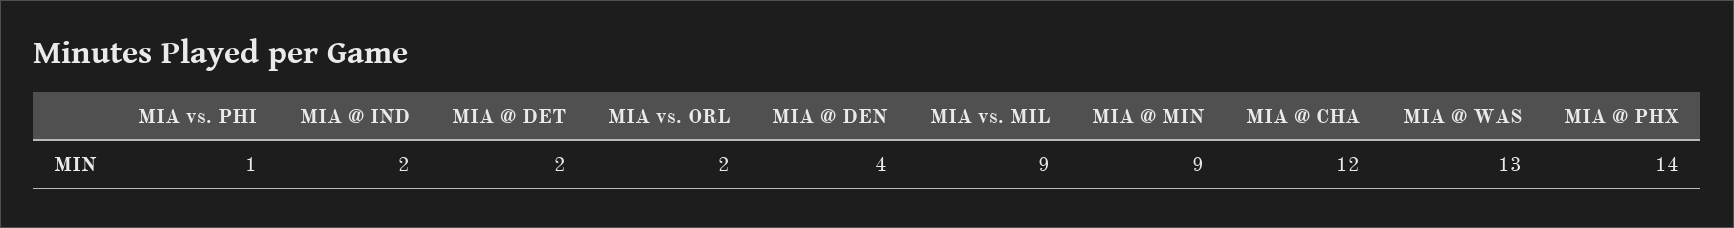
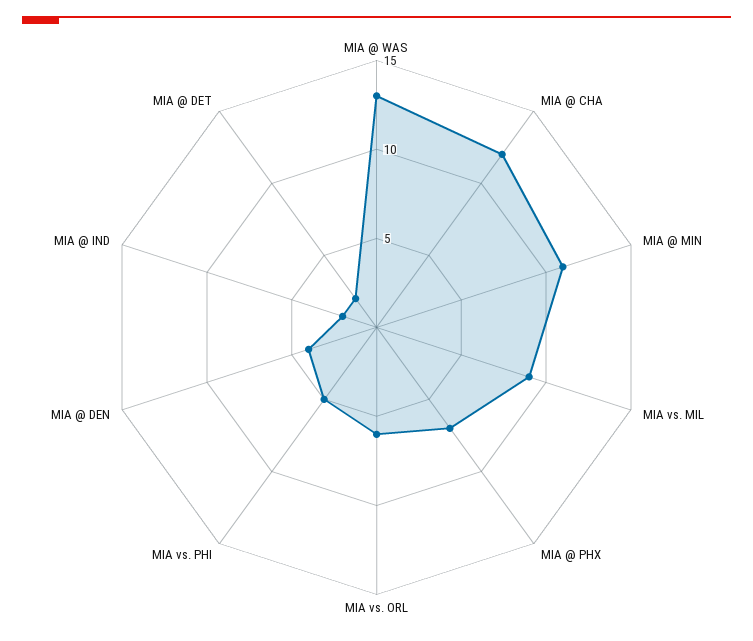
MIA vs. PHI: 1 -> 5
MIA vs. ORL: 2 -> 6
MIA @ MIN: 9 -> 11
MIA @ PHX: 14 -> 7

